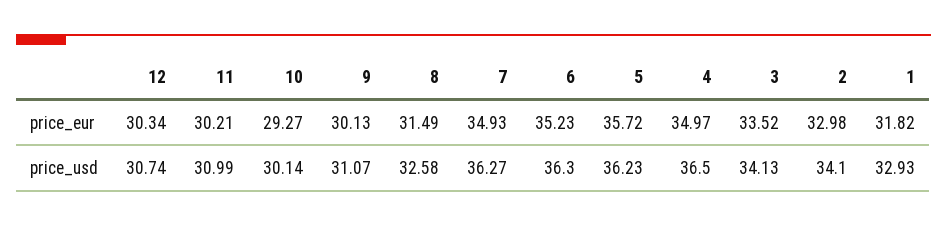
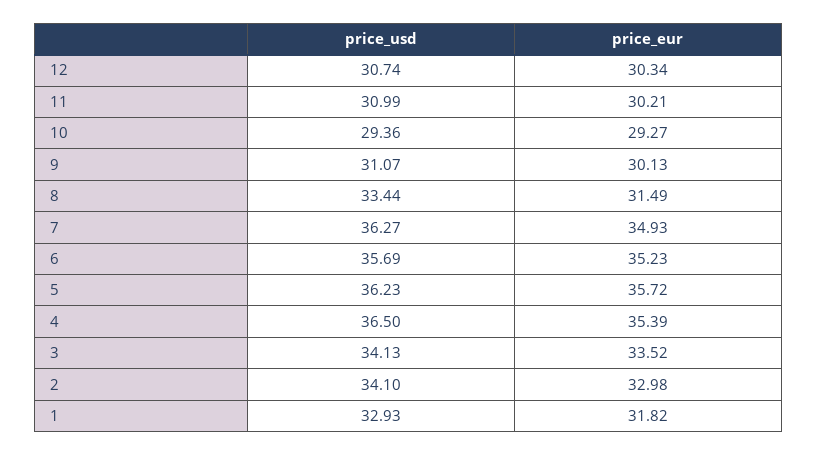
4, price_eur: 34.97 -> 35.39
10, price_usd: 30.14 -> 29.36
8, price_usd: 32.58 -> 33.44
6, price_usd: 36.3 -> 35.69

